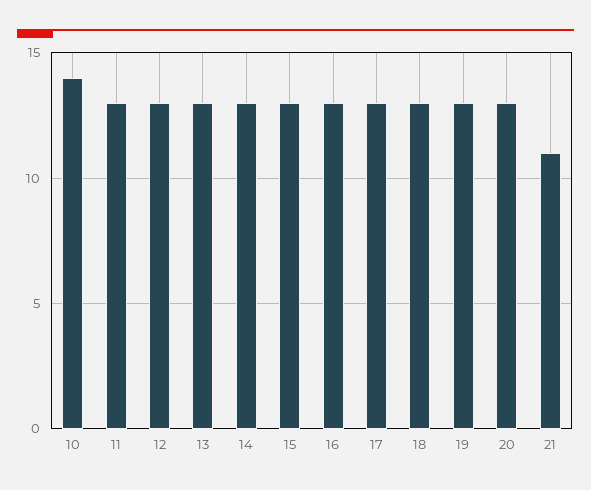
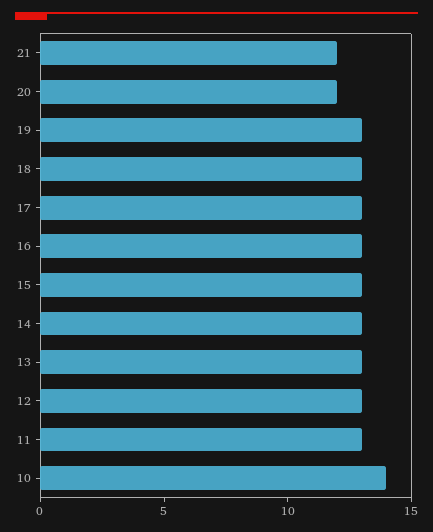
20: 13 -> 12
21: 11 -> 12

